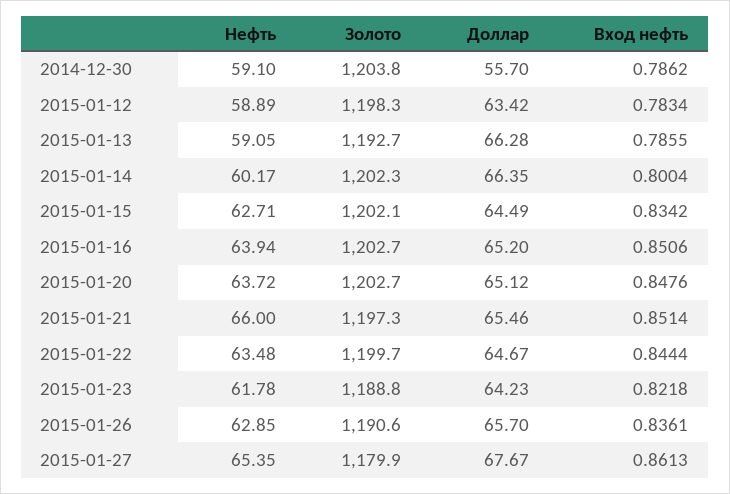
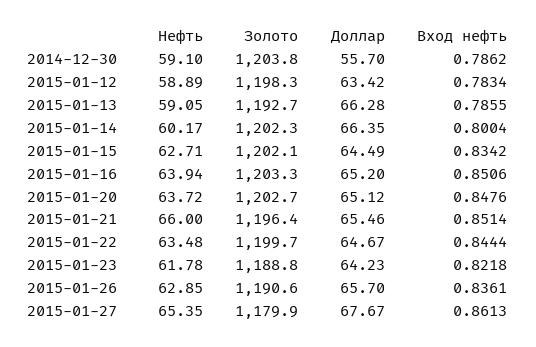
Золото, 2015-01-16: 1202.7 -> 1203.3
Золото, 2015-01-21: 1197.3 -> 1196.4

